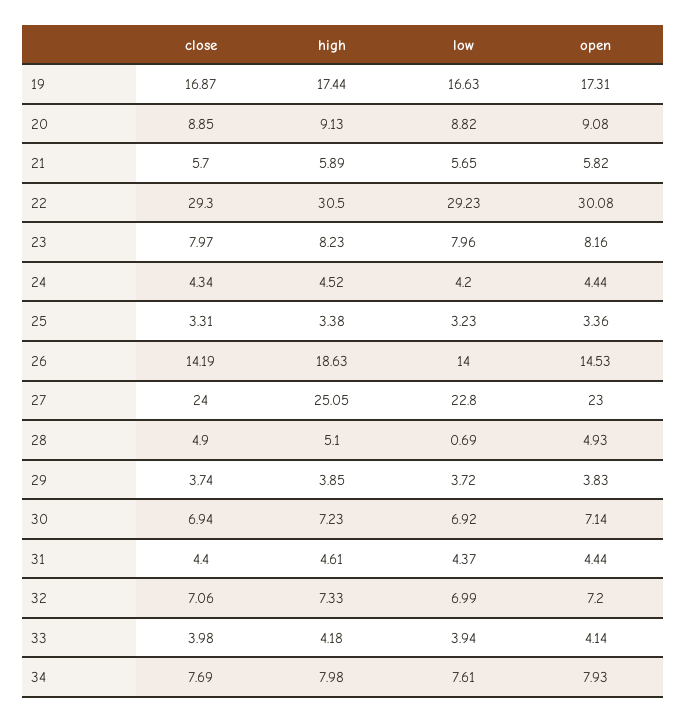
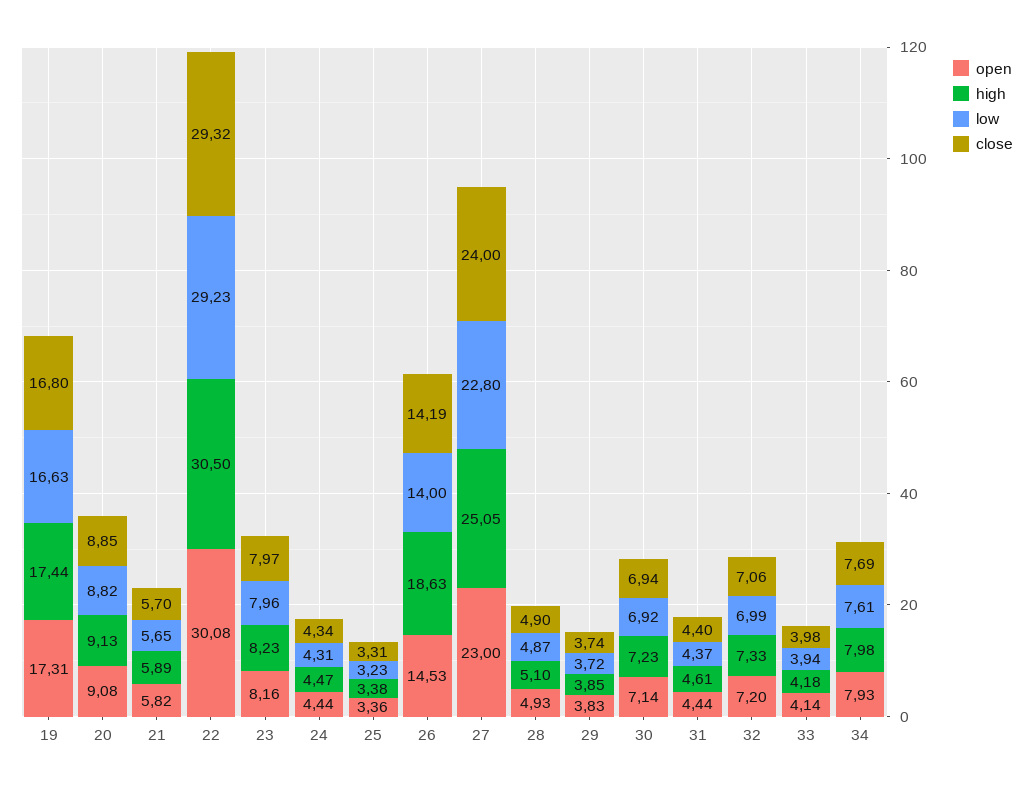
close, 19: 16.87 -> 16.8
close, 22: 29.3 -> 29.32
high, 24: 4.52 -> 4.47
low, 24: 4.2 -> 4.31
low, 28: 0.69 -> 4.87

